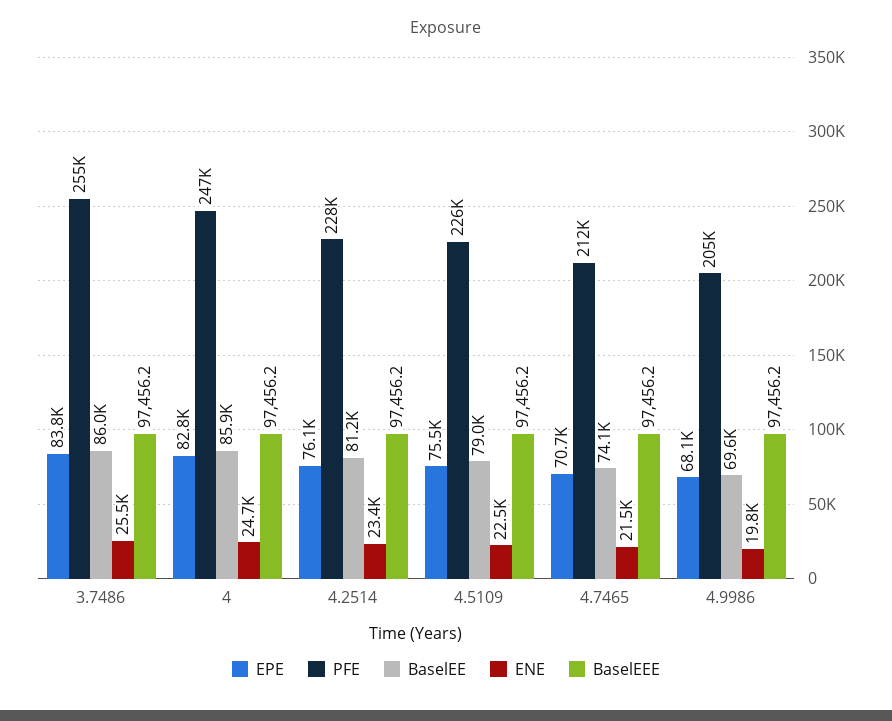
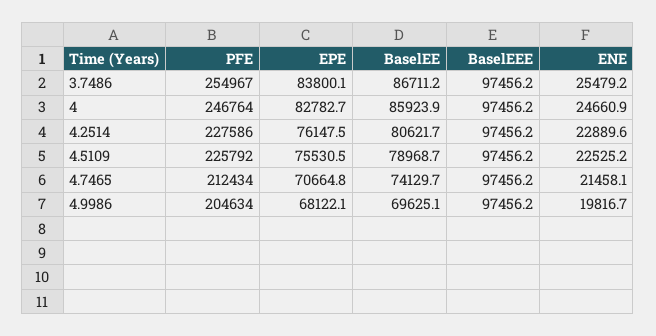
BaselEE, 3.7486: 86000 -> 86711.2
BaselEE, 4.2514: 81200 -> 80621.7
ENE, 4.2514: 23400 -> 22889.6

